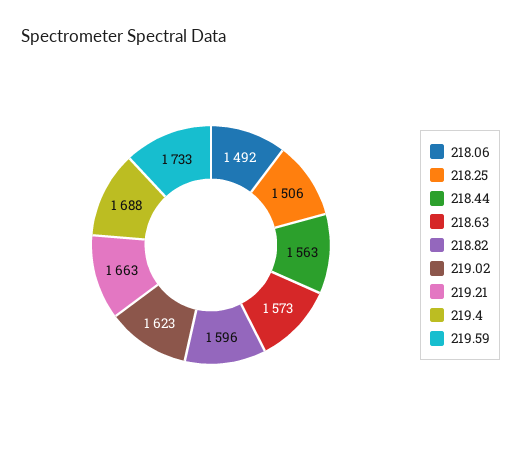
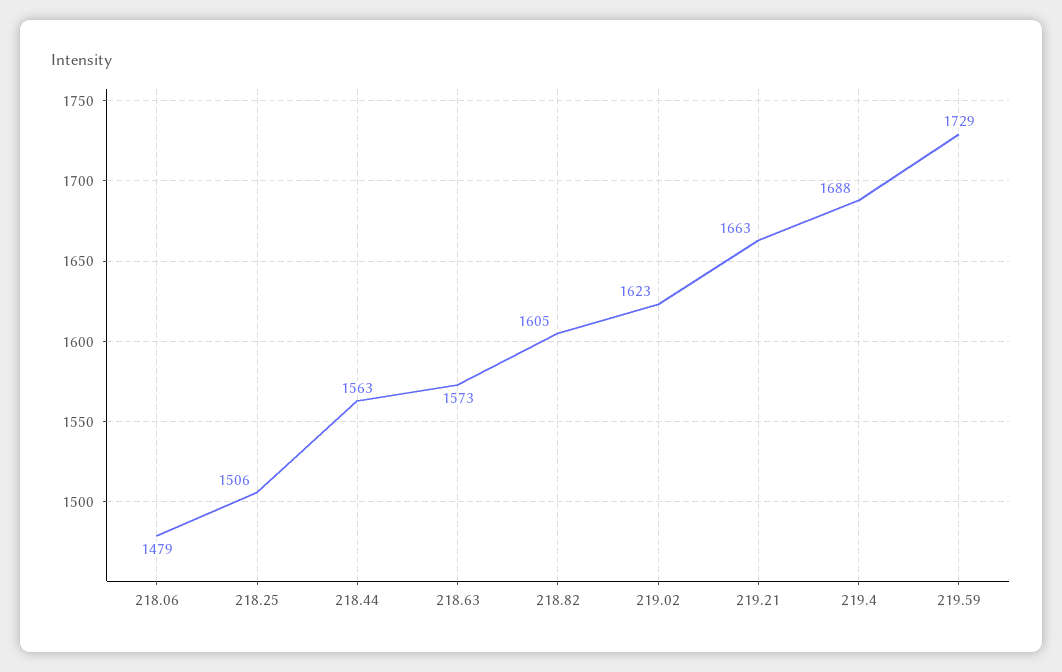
218.06: 1492 -> 1479
218.82: 1596 -> 1605
219.59: 1733 -> 1729

